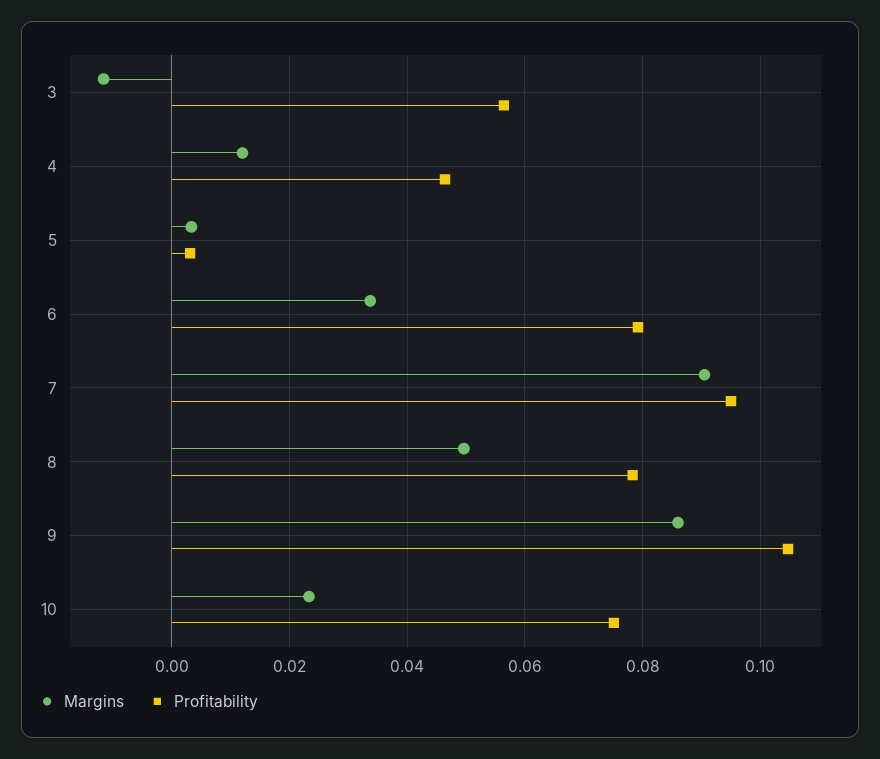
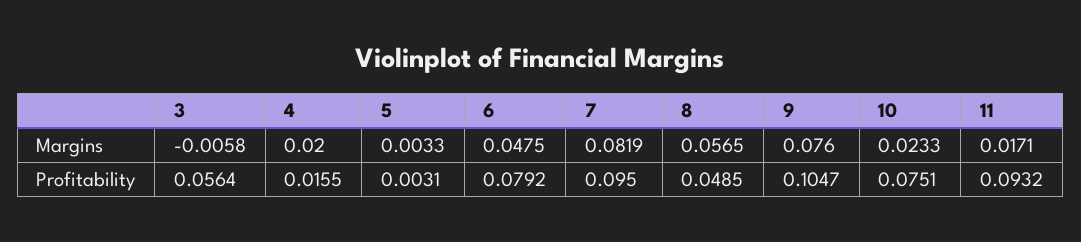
Margins, 3: -0.012 -> -0.0058
Margins, 4: 0.012 -> 0.02
Profitability, 4: 0.046 -> 0.0155
Margins, 6: 0.034 -> 0.0475
Margins, 7: 0.09 -> 0.0819
Margins, 8: 0.05 -> 0.0565
Profitability, 8: 0.078 -> 0.0485
Margins, 9: 0.086 -> 0.076
Margins, 11: none -> 0.0171
Profitability, 11: none -> 0.0932

